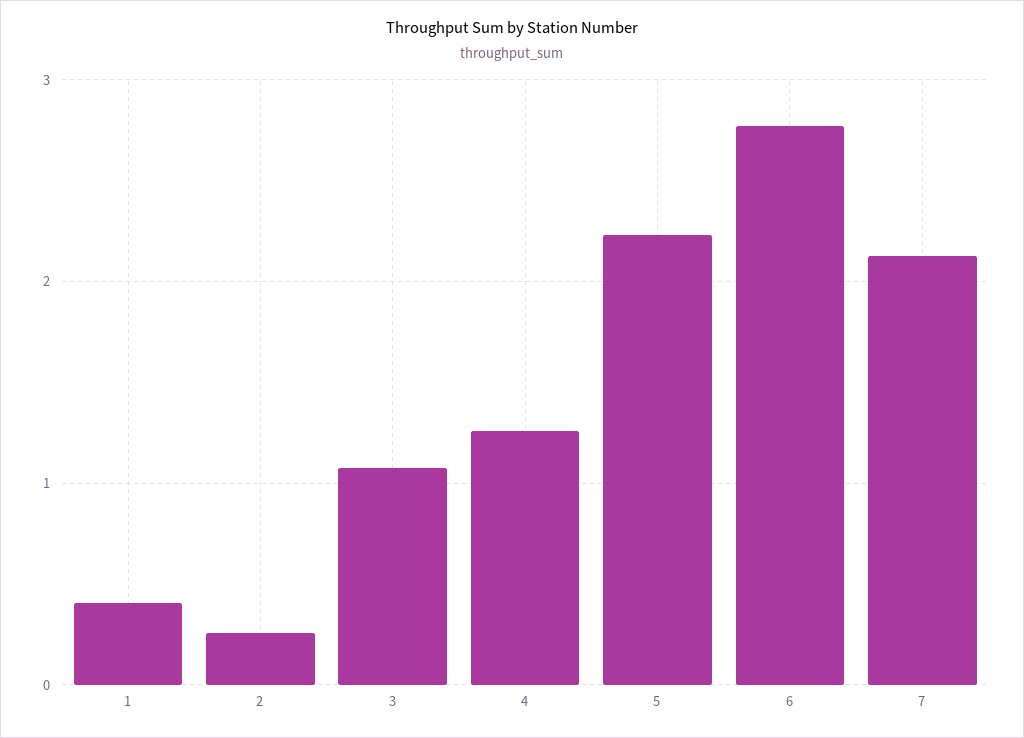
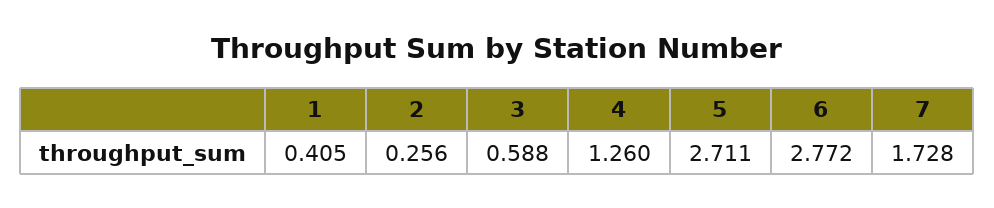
3: 1.1 -> 0.588
5: 2.2 -> 2.711
7: 2.1 -> 1.728

